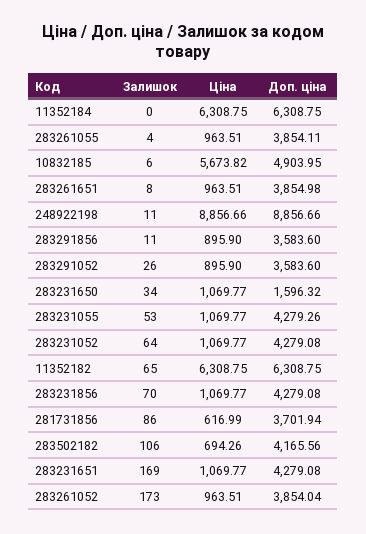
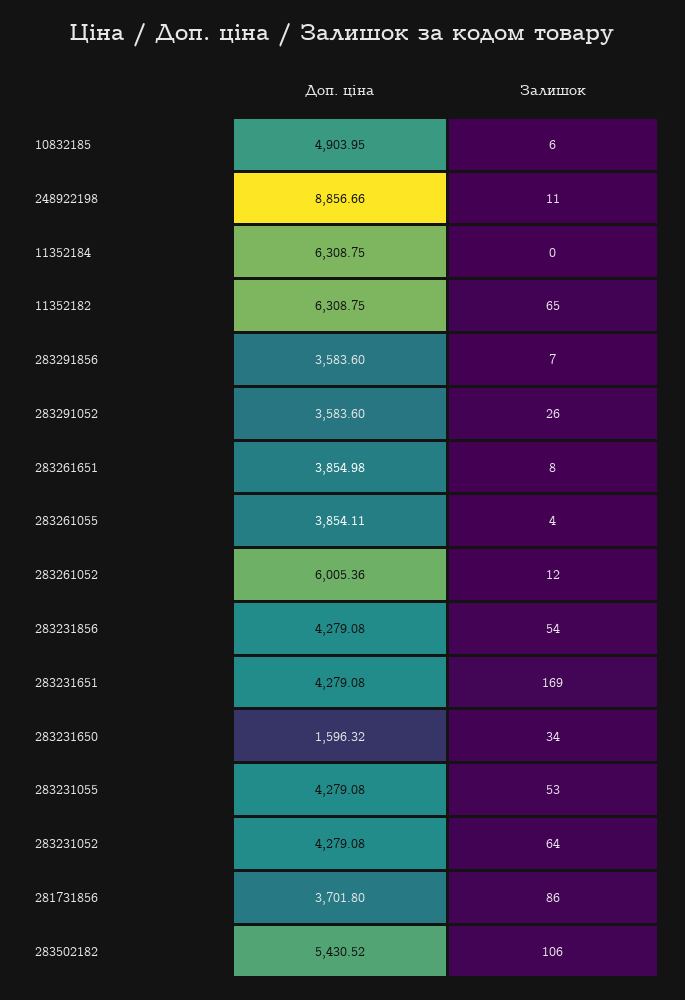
Ціна, 11352184: 6308.75 -> none
Ціна, 283261055: 963.51 -> none
Ціна, 10832185: 5673.82 -> none
Ціна, 283261651: 963.51 -> none
Ціна, 248922198: 8856.66 -> none
Залишок, 283291856: 11 -> 7
Ціна, 283291856: 895.9 -> none
Ціна, 283291052: 895.9 -> none
Ціна, 283231650: 1069.77 -> none
Ціна, 283231055: 1069.77 -> none
Доп. ціна, 283231055: 4279.26 -> 4279.08
Ціна, 283231052: 1069.77 -> none
Ціна, 11352182: 6308.75 -> none
Залишок, 283231856: 70 -> 54
Ціна, 283231856: 1069.77 -> none
Ціна, 281731856: 616.99 -> none
Доп. ціна, 281731856: 3701.94 -> 3701.8
Ціна, 283502182: 694.26 -> none
Доп. ціна, 283502182: 4165.56 -> 5430.52
Ціна, 283231651: 1069.77 -> none
Залишок, 283261052: 173 -> 12
Ціна, 283261052: 963.51 -> none
Доп. ціна, 283261052: 3854.04 -> 6005.36

